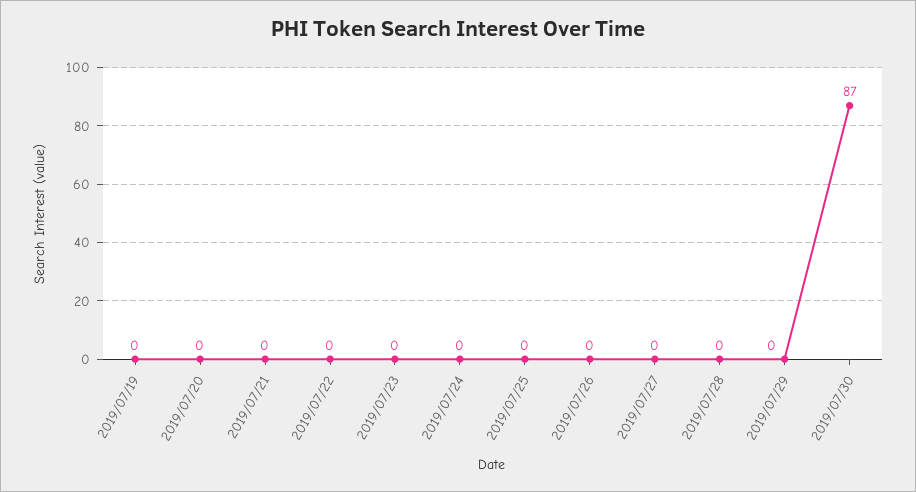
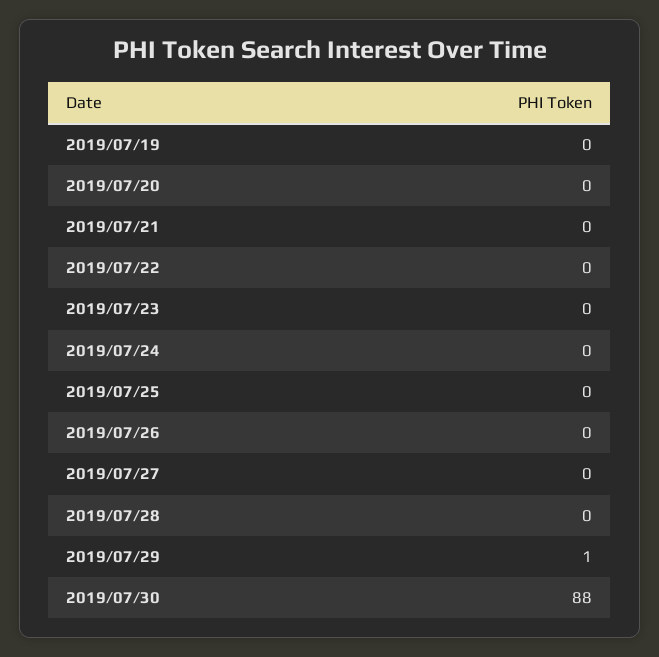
2019/07/29: 0 -> 1
2019/07/30: 87 -> 88

